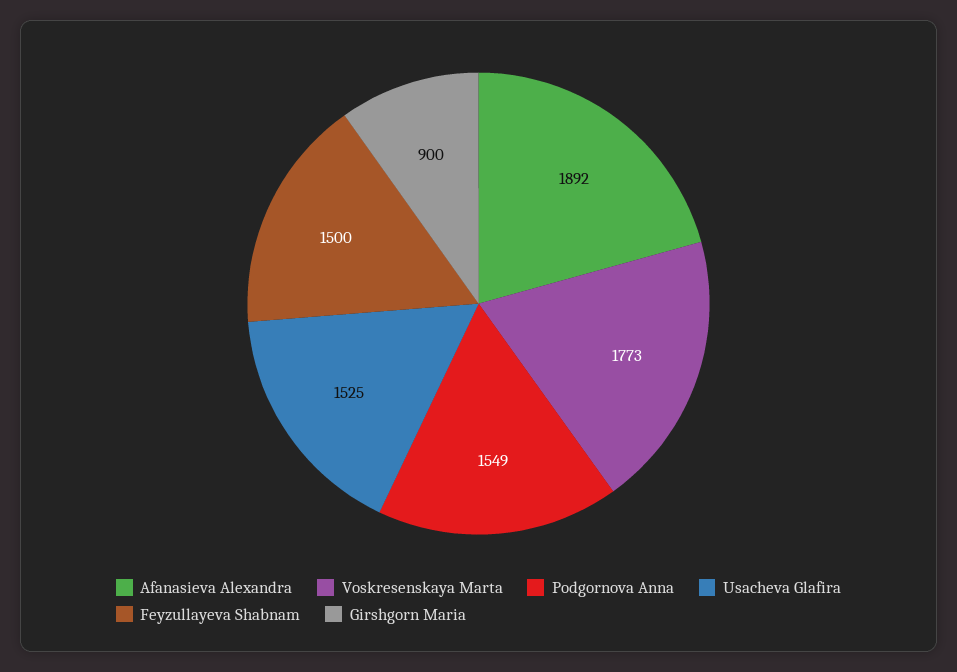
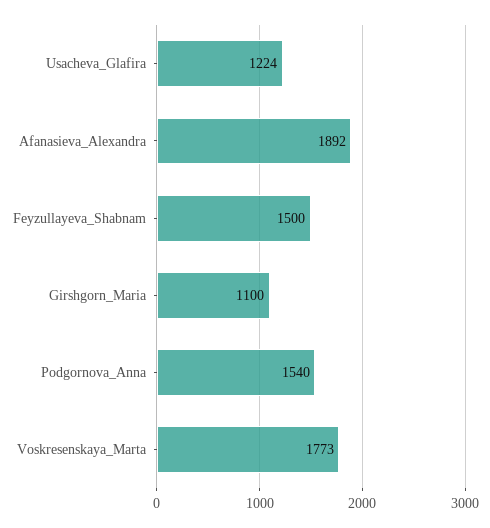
Podgornova Anna: 1549 -> 1540
Usacheva Glafira: 1525 -> 1224
Girshgorn Maria: 900 -> 1100

